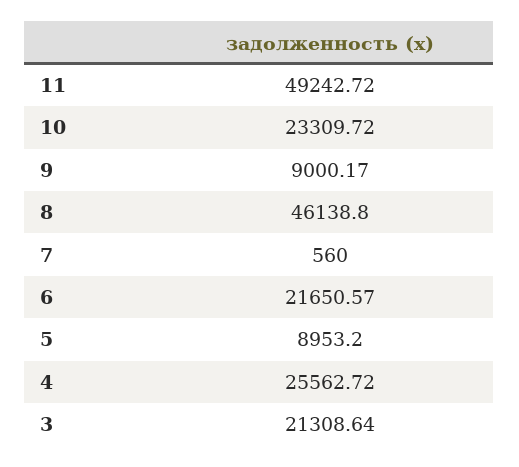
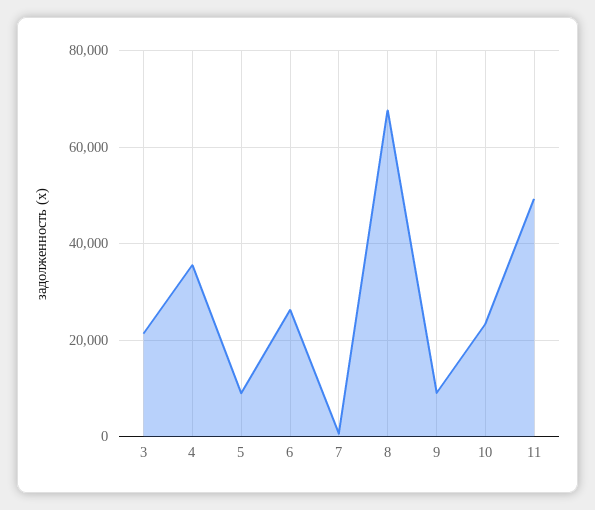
8: 46138.8 -> 68000
6: 21650.57 -> 26000
4: 25562.72 -> 36000

